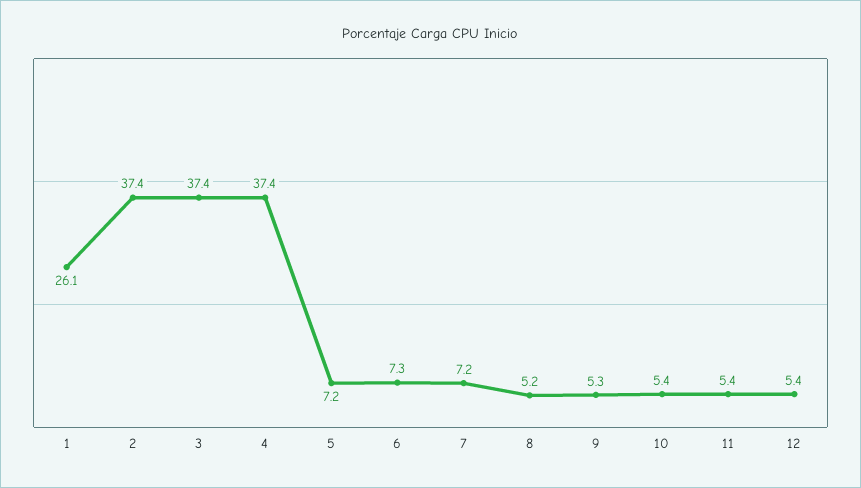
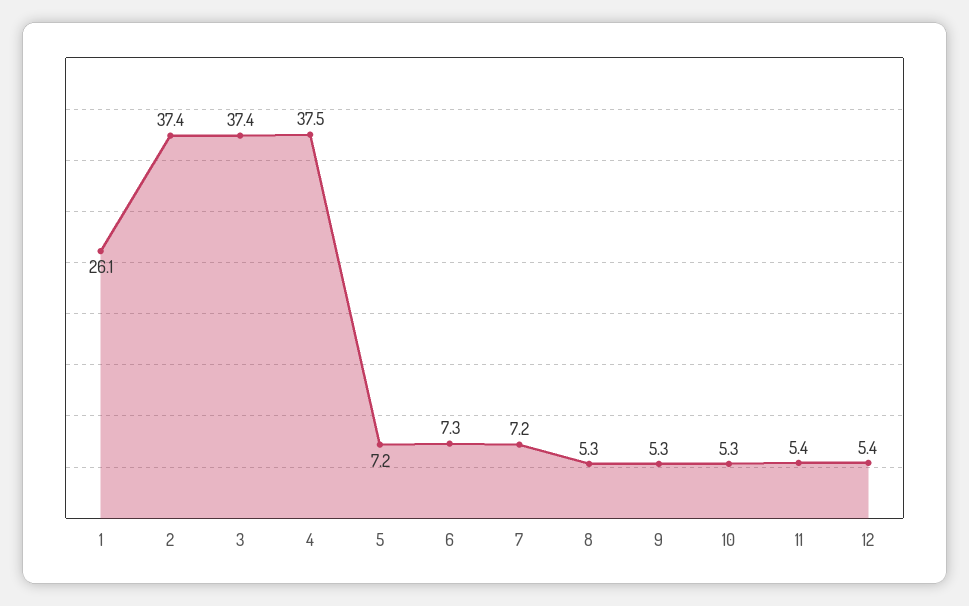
4: 37.4 -> 37.5
8: 5.2 -> 5.3
10: 5.4 -> 5.3

